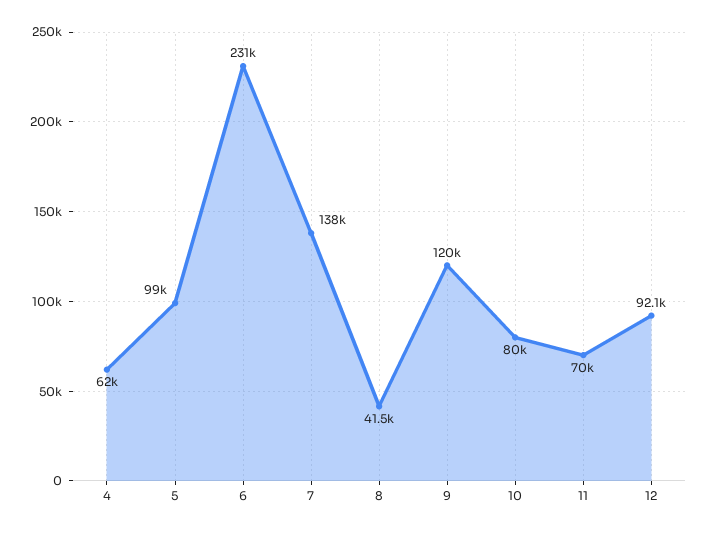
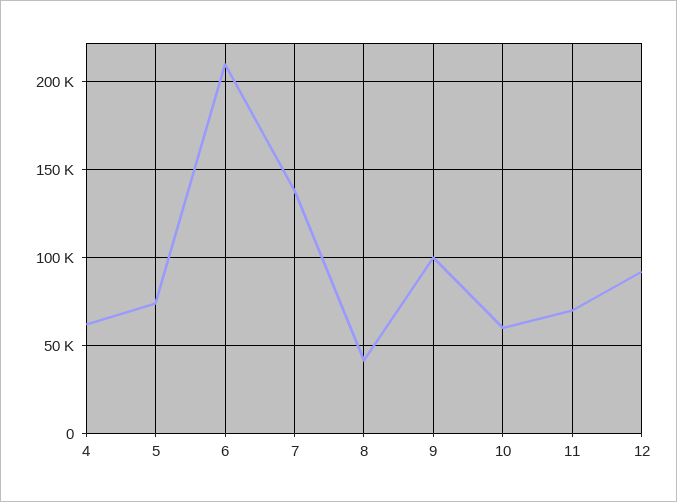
5: 99000 -> 75000
6: 231000 -> 210000
9: 120000 -> 100000
10: 80000 -> 60000

